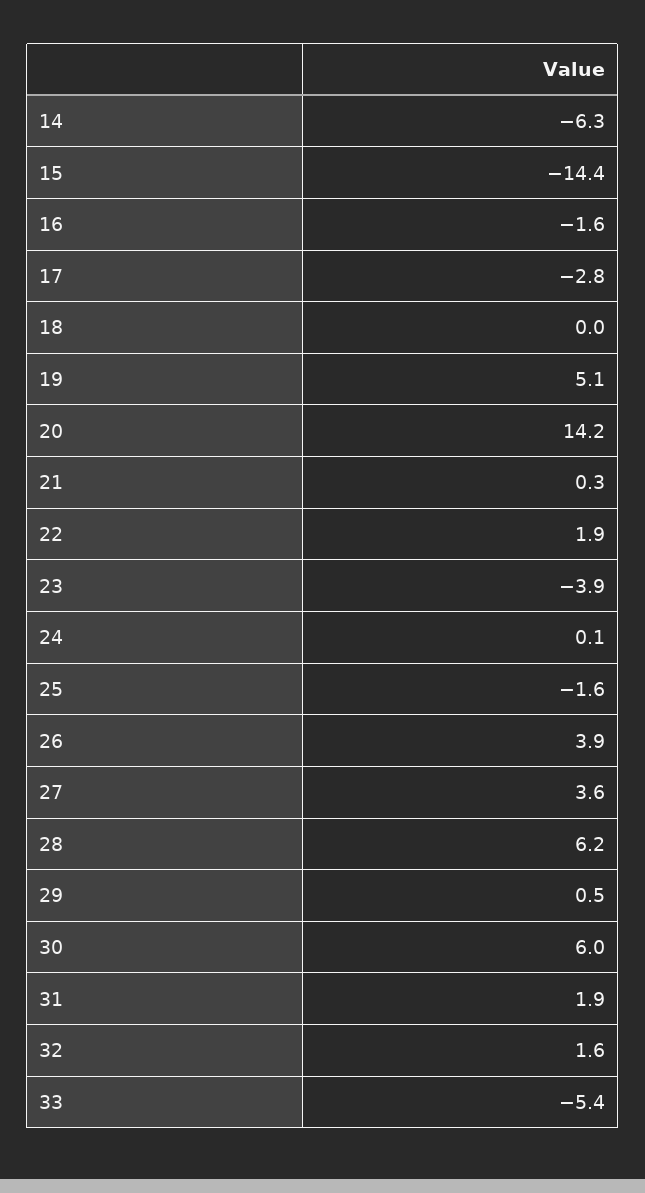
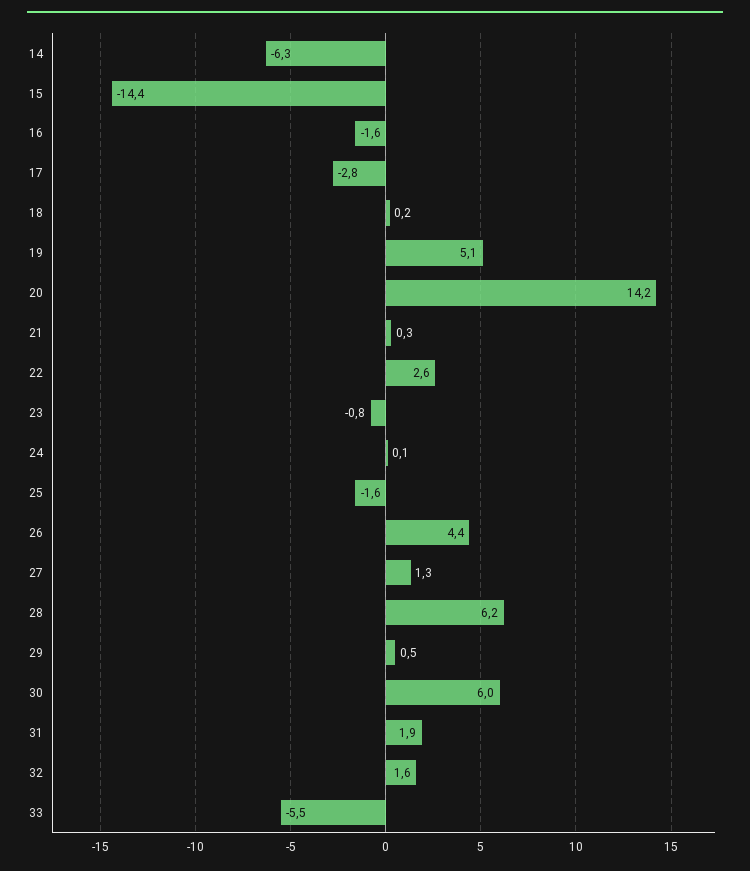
18: 0 -> 0.2
22: 1.9 -> 2.6
23: -3.9 -> -0.8
26: 3.9 -> 4.4
27: 3.6 -> 1.3
33: -5.4 -> -5.5

